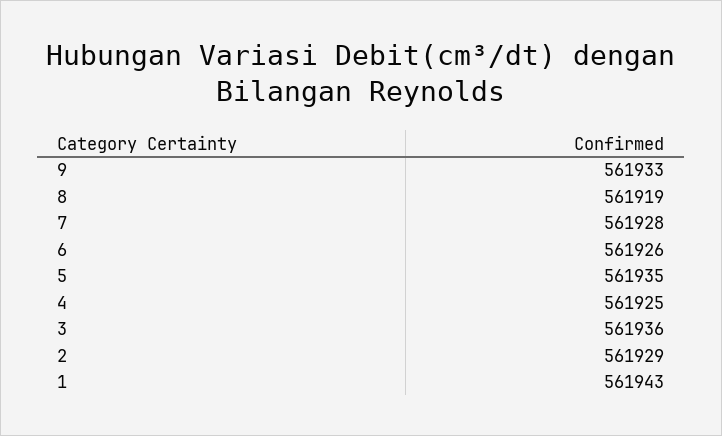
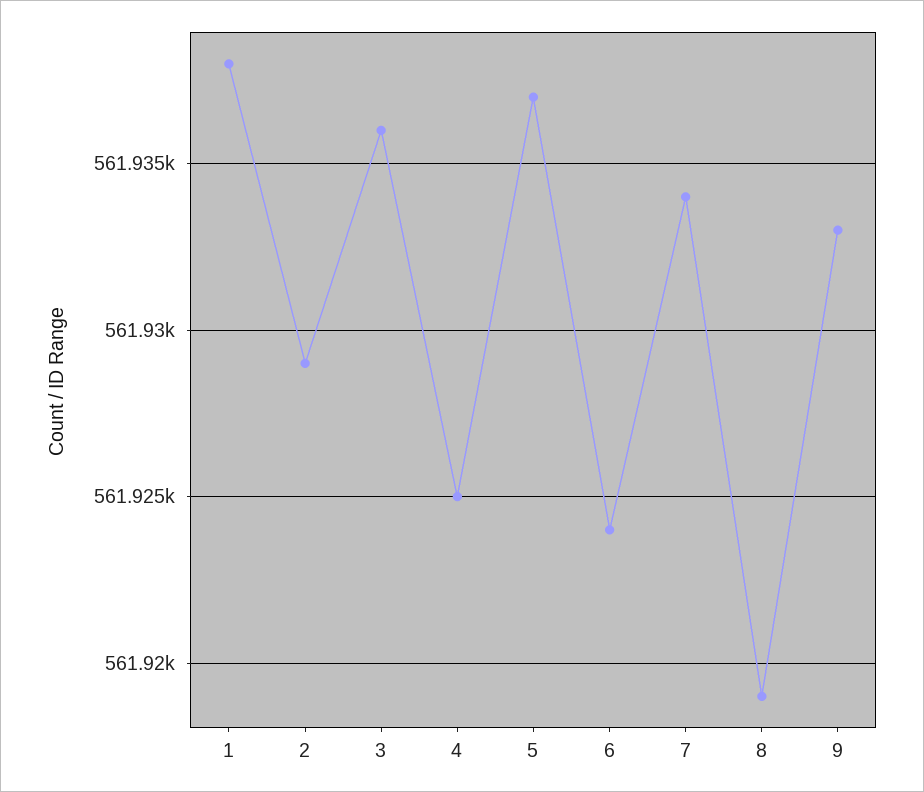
7: 561928 -> 561934
6: 561926 -> 561924
5: 561935 -> 561937
1: 561943 -> 561938

